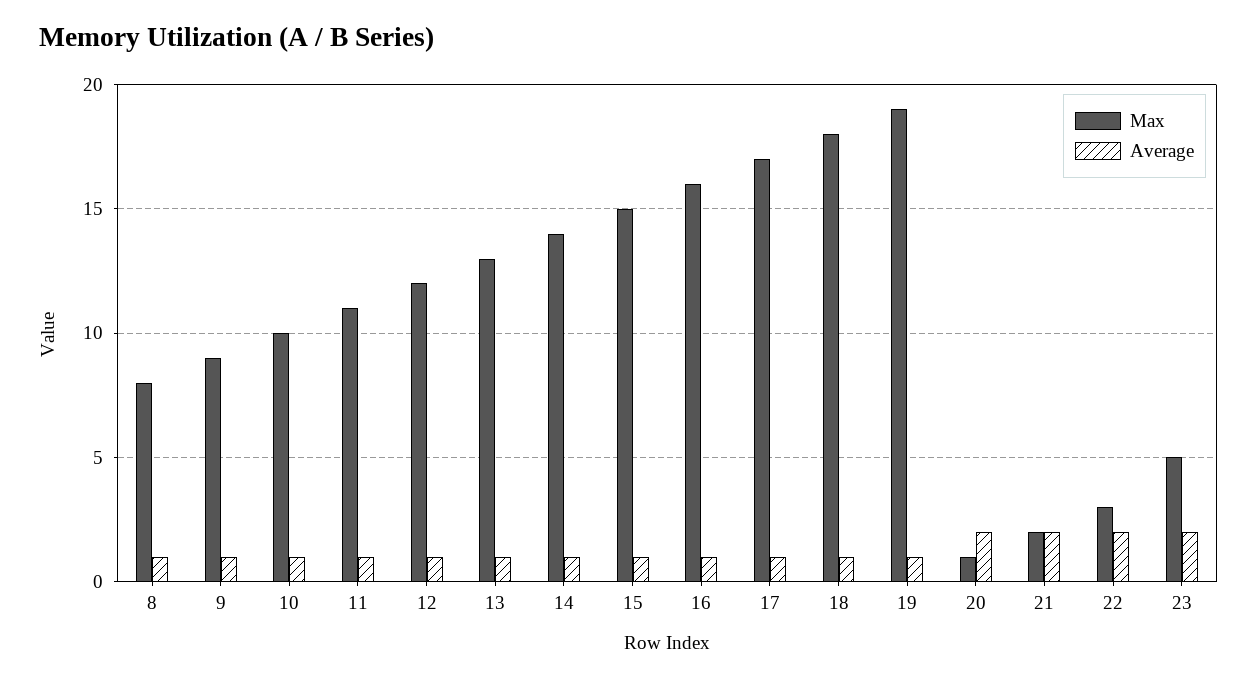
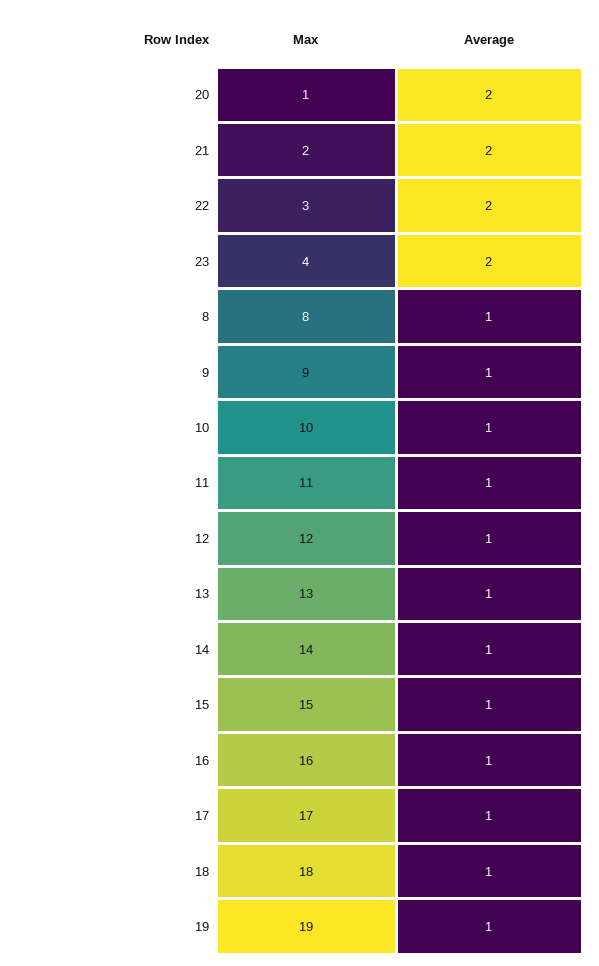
Max, 23: 5 -> 4

